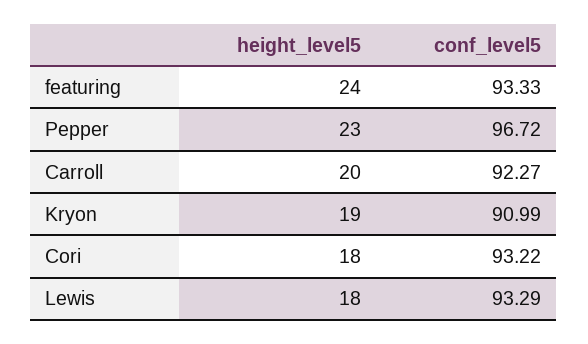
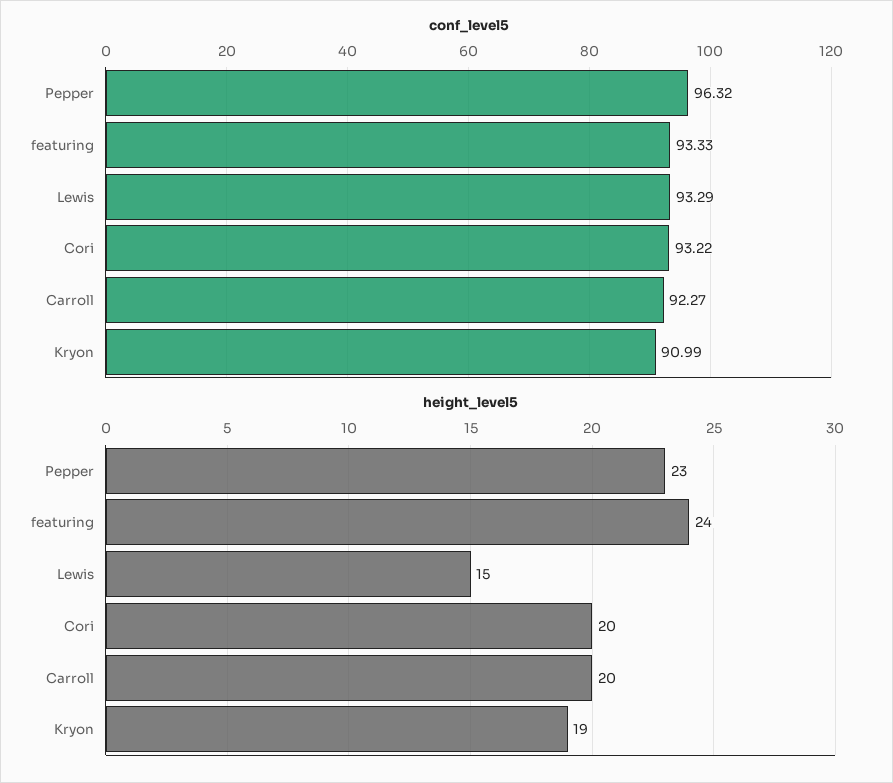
conf_level5, Pepper: 96.72 -> 96.32
height_level5, Cori: 18 -> 20
height_level5, Lewis: 18 -> 15

